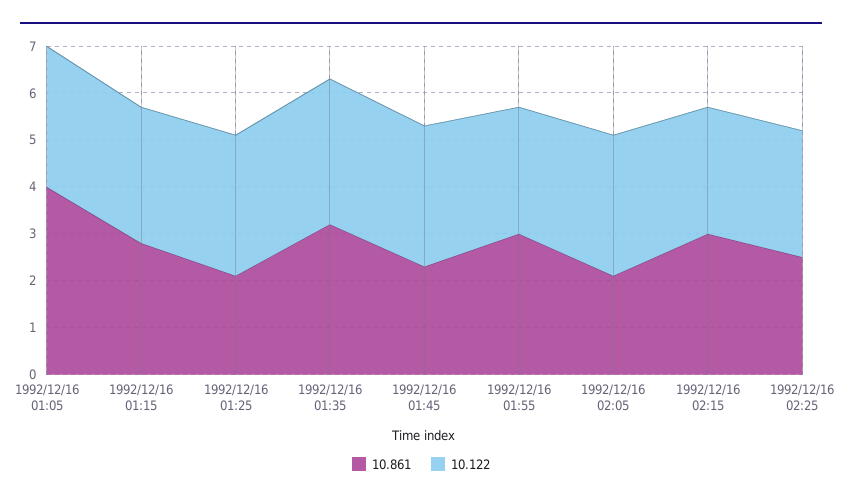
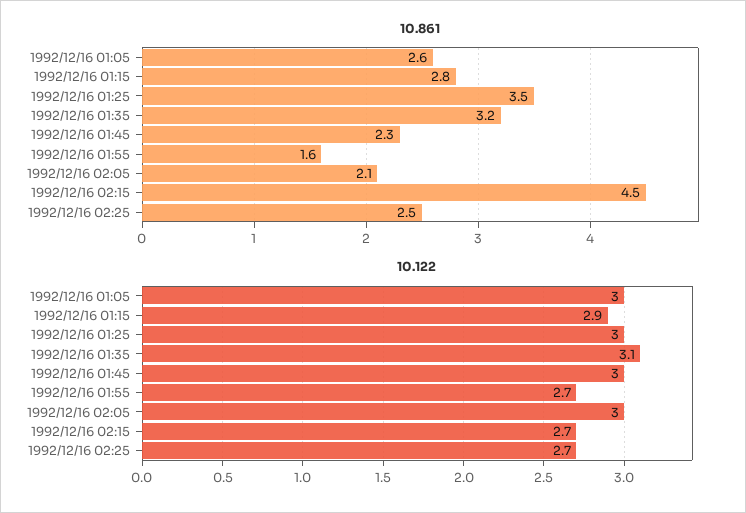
10.861, 1992/12/16 01:05: 4 -> 2.6
10.861, 1992/12/16 01:25: 2 -> 3.5
10.861, 1992/12/16 01:55: 3 -> 1.6
10.861, 1992/12/16 02:15: 3 -> 4.5

